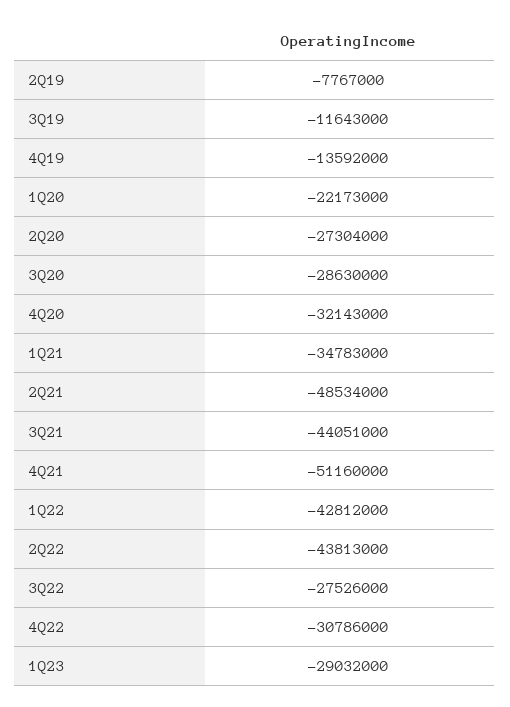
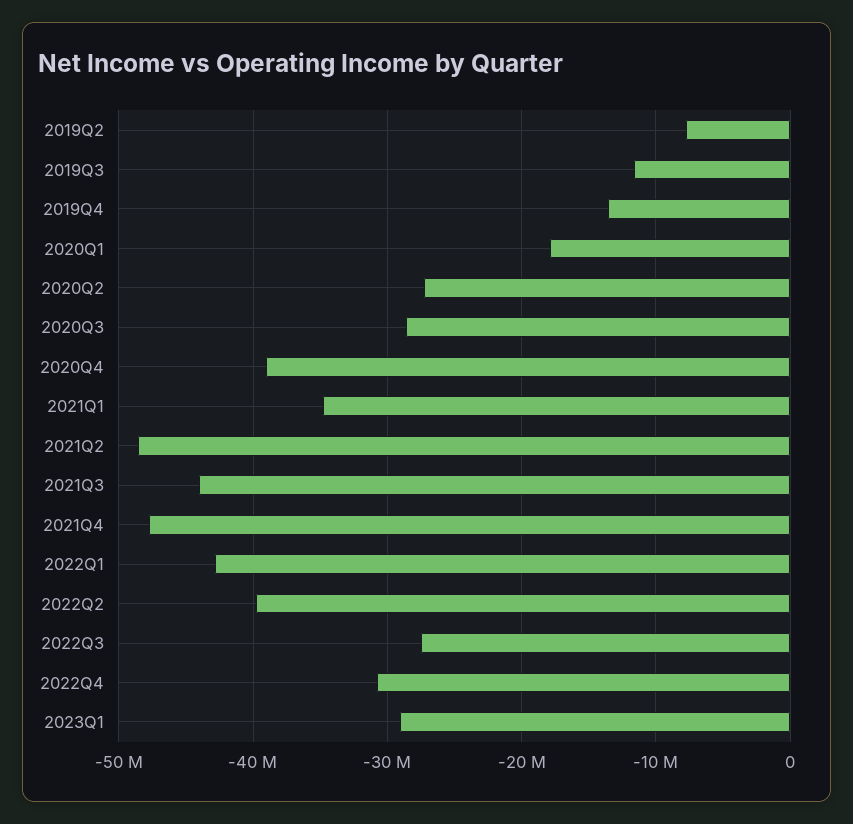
1Q20: -22173000 -> -18000000
4Q20: -32143000 -> -39000000
4Q21: -51160000 -> -48000000
2Q22: -43813000 -> -40000000

